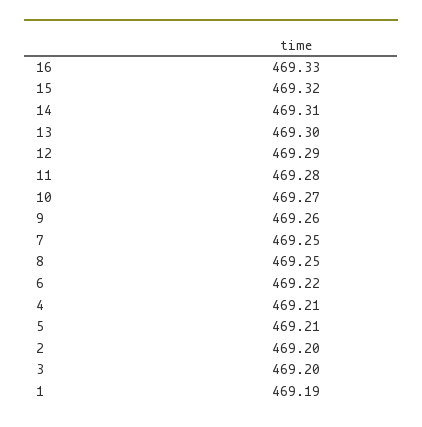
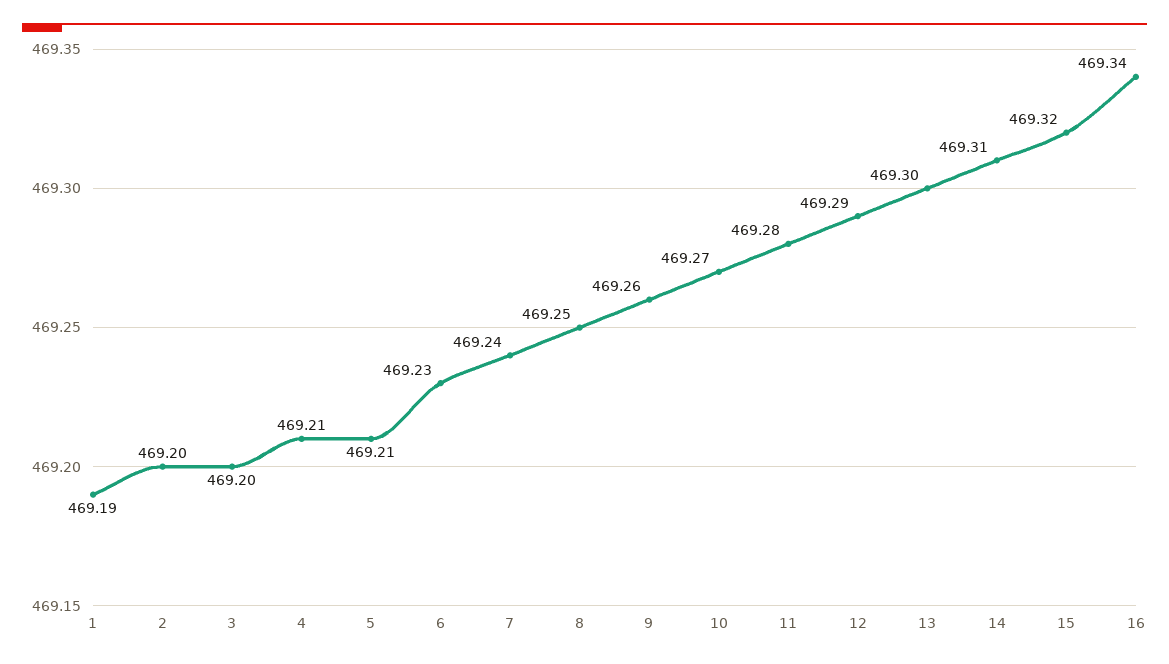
16: 469.33 -> 469.34
7: 469.25 -> 469.24
6: 469.22 -> 469.23

